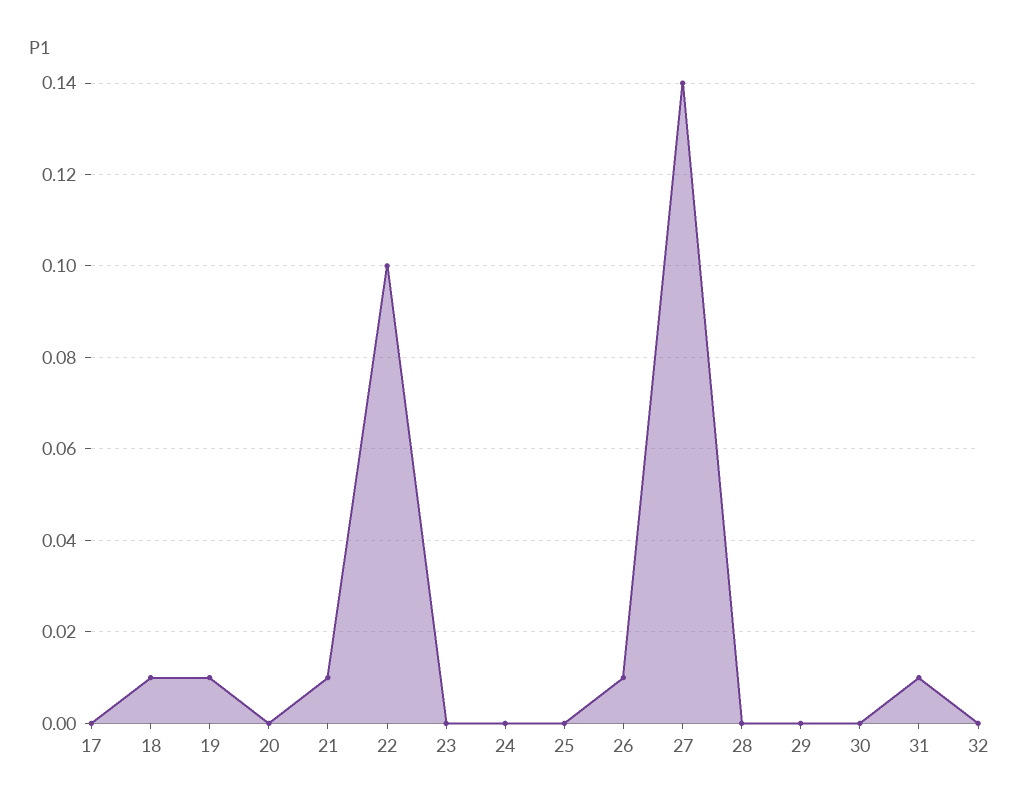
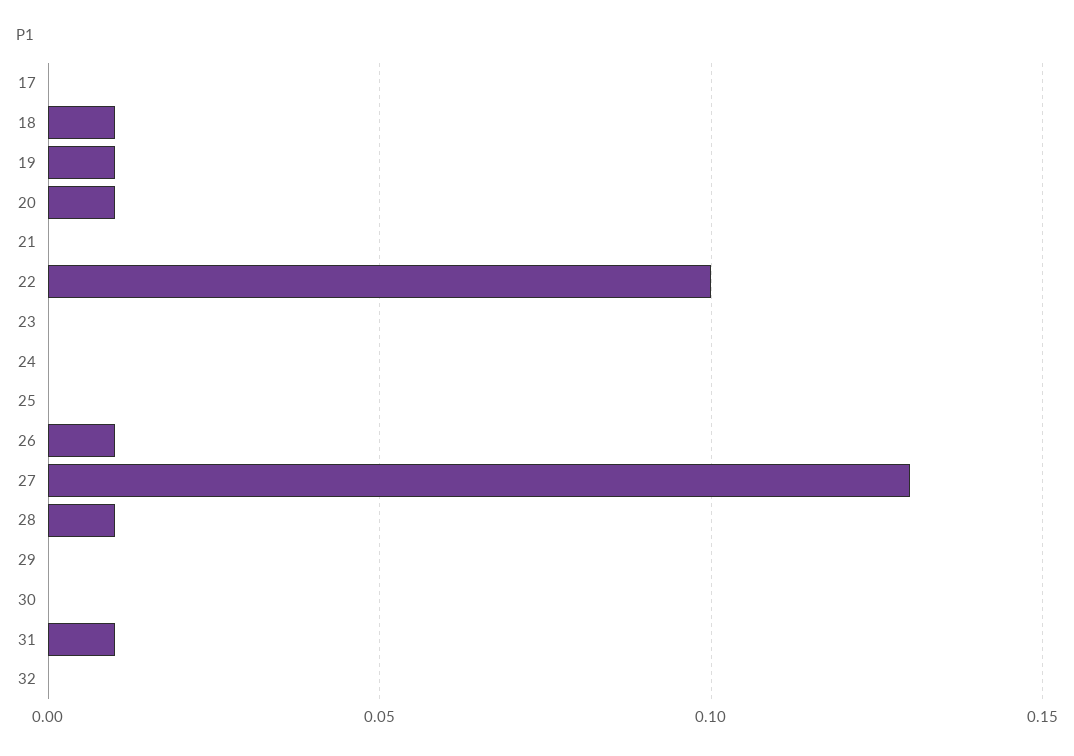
20: 0 -> 0.01
21: 0.01 -> 0
27: 0.14 -> 0.13
28: 0 -> 0.01

